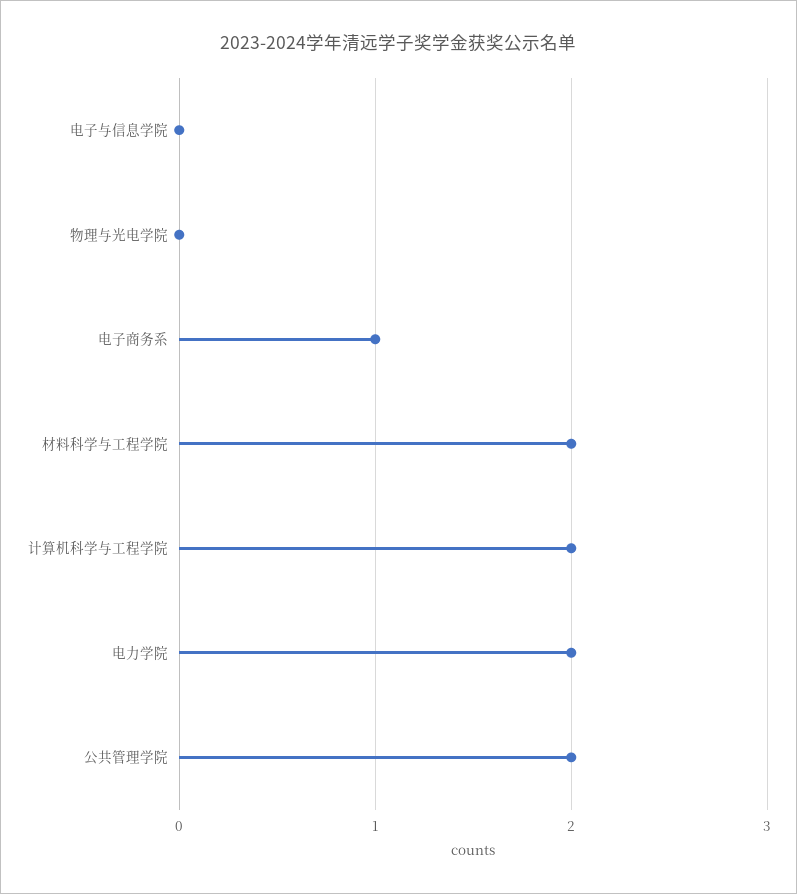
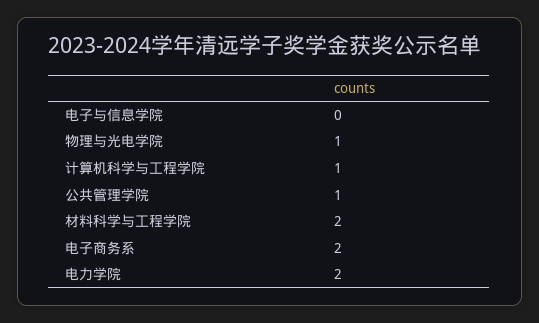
物理与光电学院: 0 -> 1
电子商务系: 1 -> 2
计算机科学与工程学院: 2 -> 1
公共管理学院: 2 -> 1

